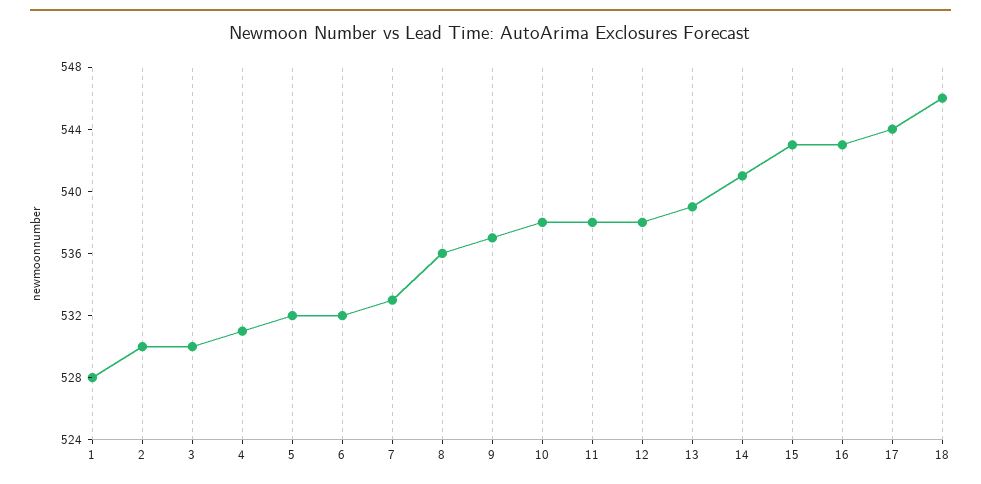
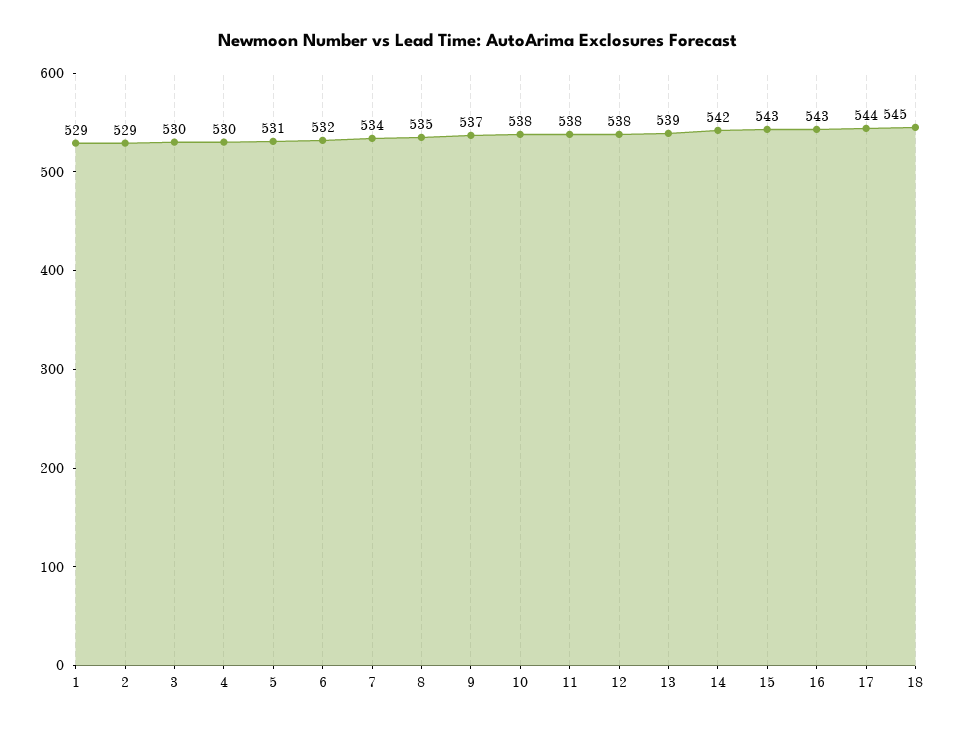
1: 528 -> 529
2: 530 -> 529
4: 531 -> 530
5: 532 -> 531
7: 533 -> 534
8: 536 -> 535
14: 541 -> 542
18: 546 -> 545

